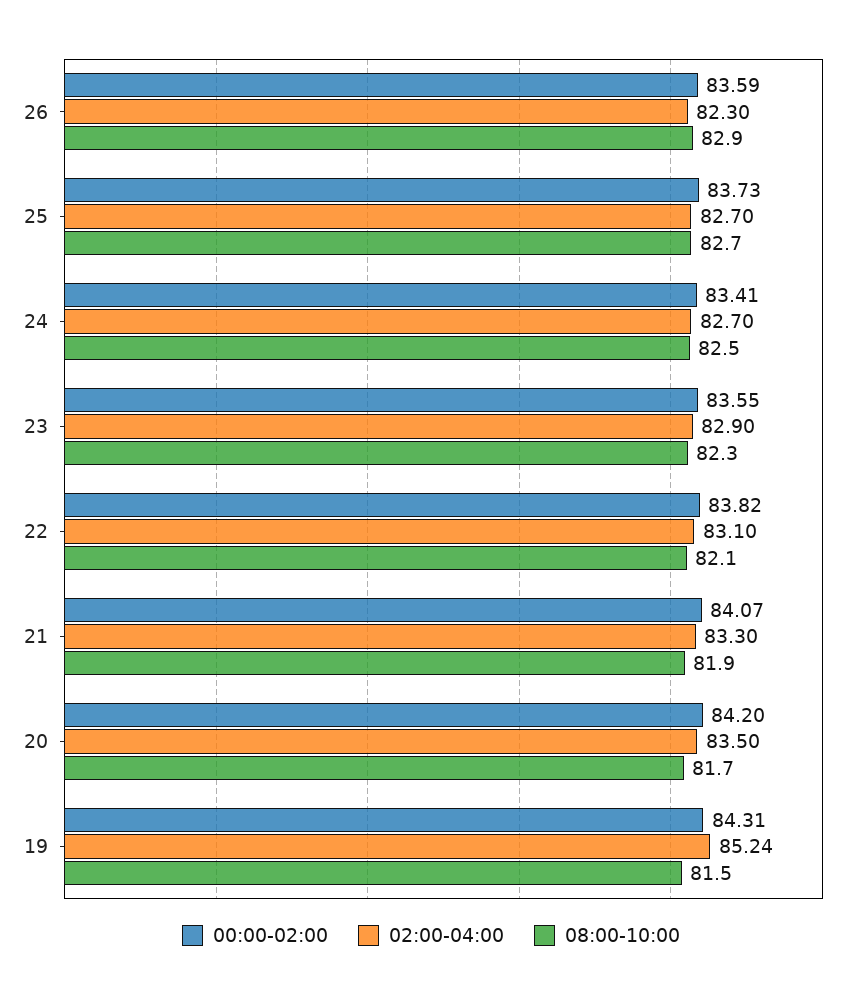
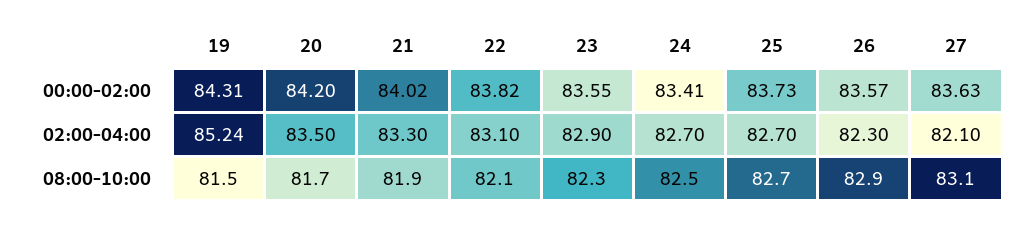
00:00-02:00, 26: 83.59 -> 83.57
00:00-02:00, 21: 84.07 -> 84.02
00:00-02:00, 27: none -> 83.63
02:00-04:00, 27: none -> 82.1
08:00-10:00, 27: none -> 83.1

